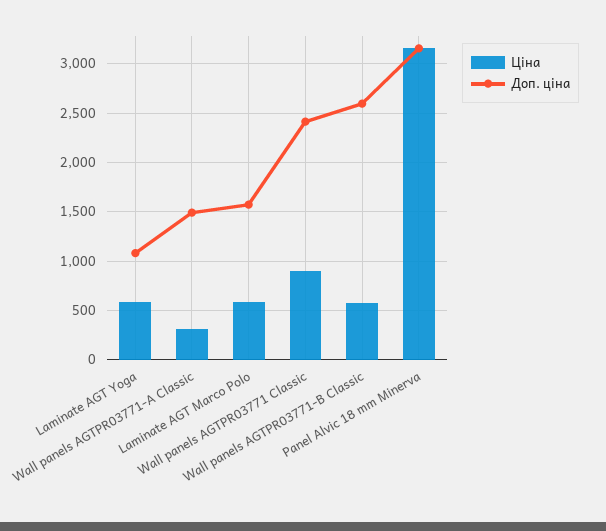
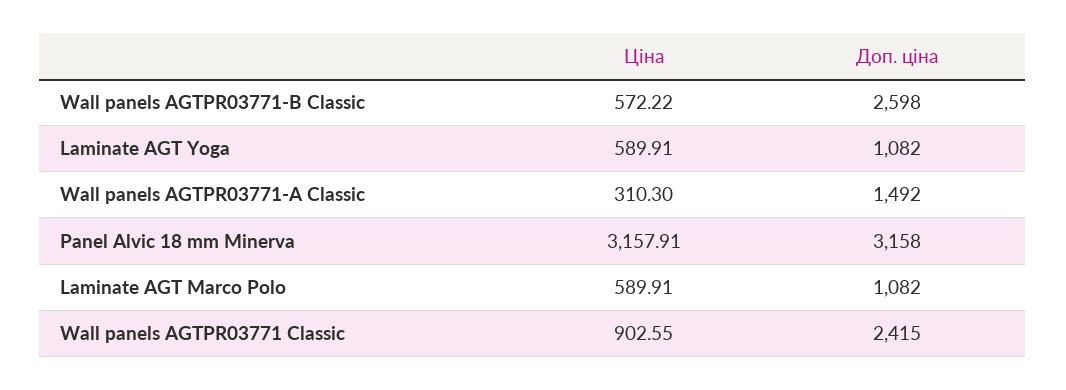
Доп. ціна, Laminate AGT Marco Polo: 1600 -> 1082

